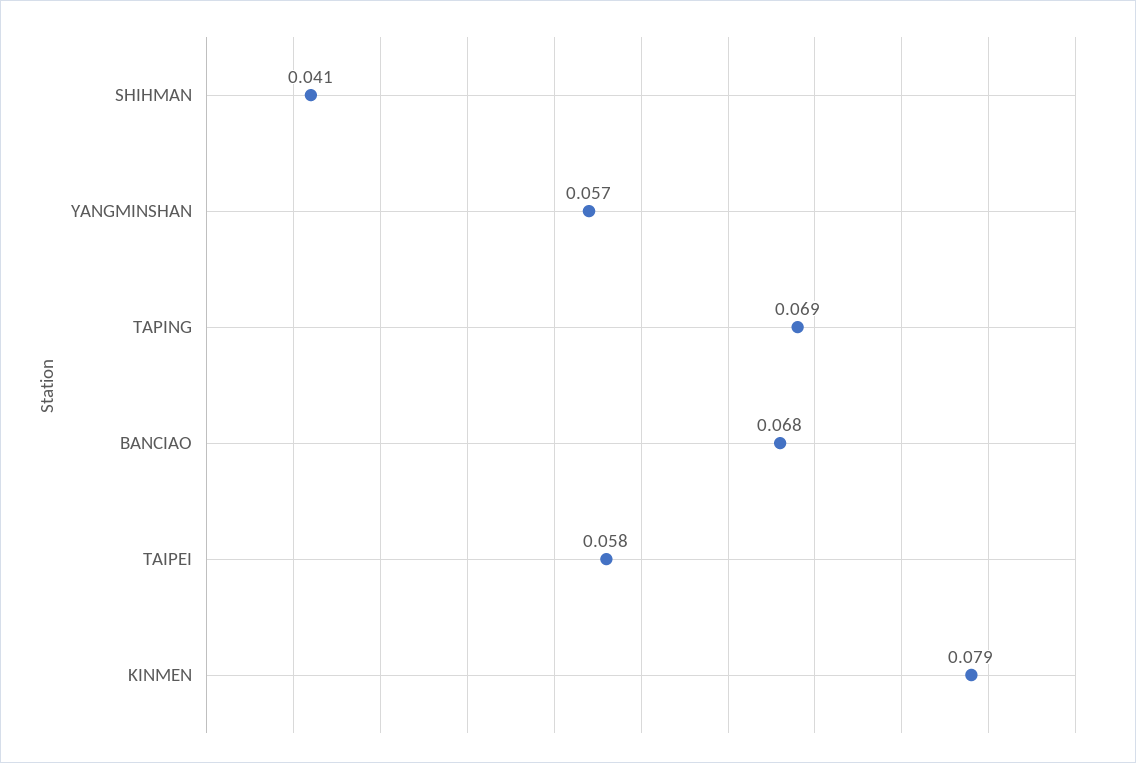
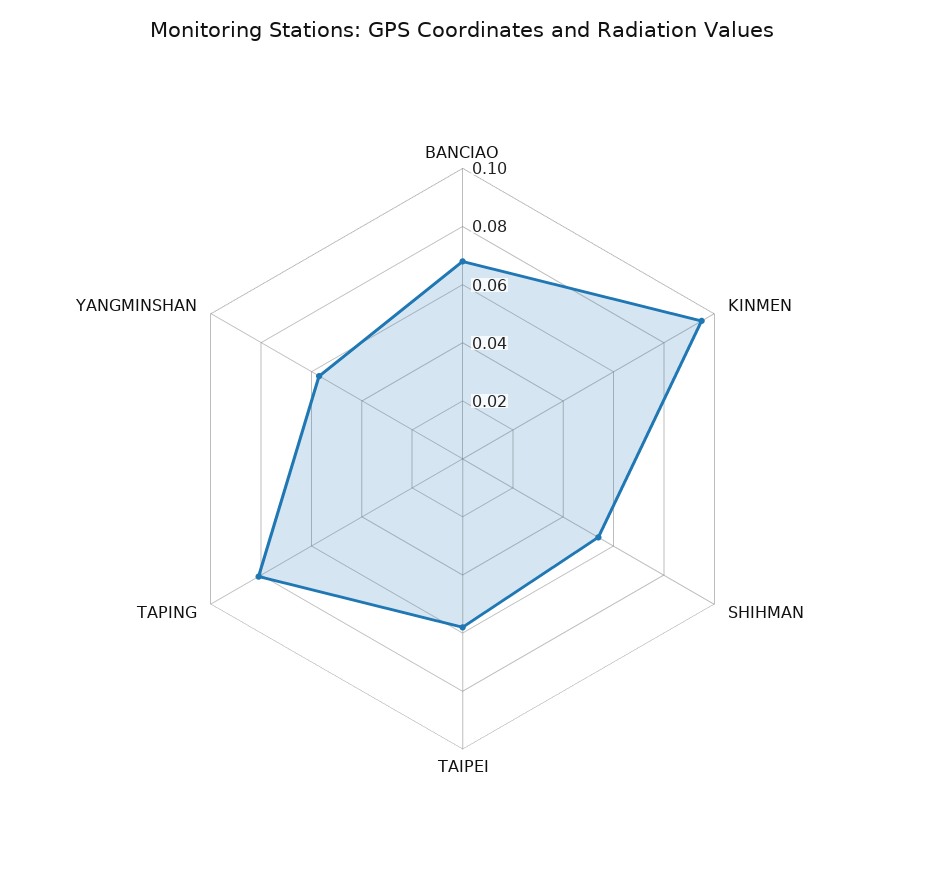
SHIHMAN: 0.041 -> 0.055
TAPING: 0.069 -> 0.08
KINMEN: 0.079 -> 0.095

